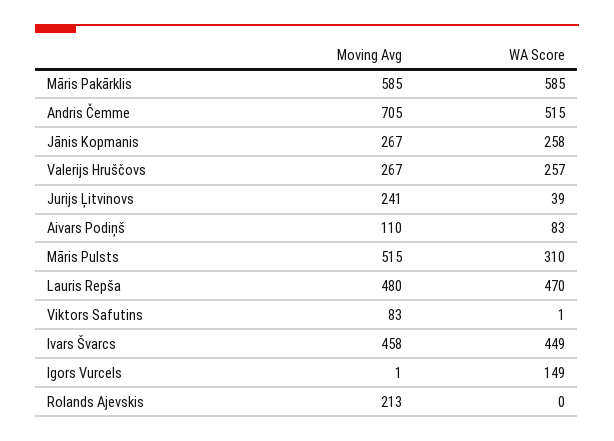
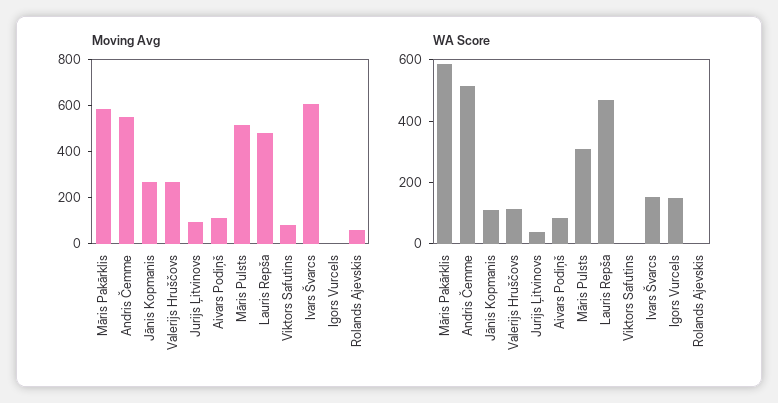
Moving Avg, Andris Čemme: 705 -> 550
WA Score, Jānis Kopmanis: 258 -> 100
WA Score, Valerijs Hruščovs: 257 -> 100
Moving Avg, Jurijs Ļitvinovs: 241 -> 100
Moving Avg, Ivars Švarcs: 458 -> 600
WA Score, Ivars Švarcs: 449 -> 150
Moving Avg, Rolands Ajevskis: 213 -> 50

